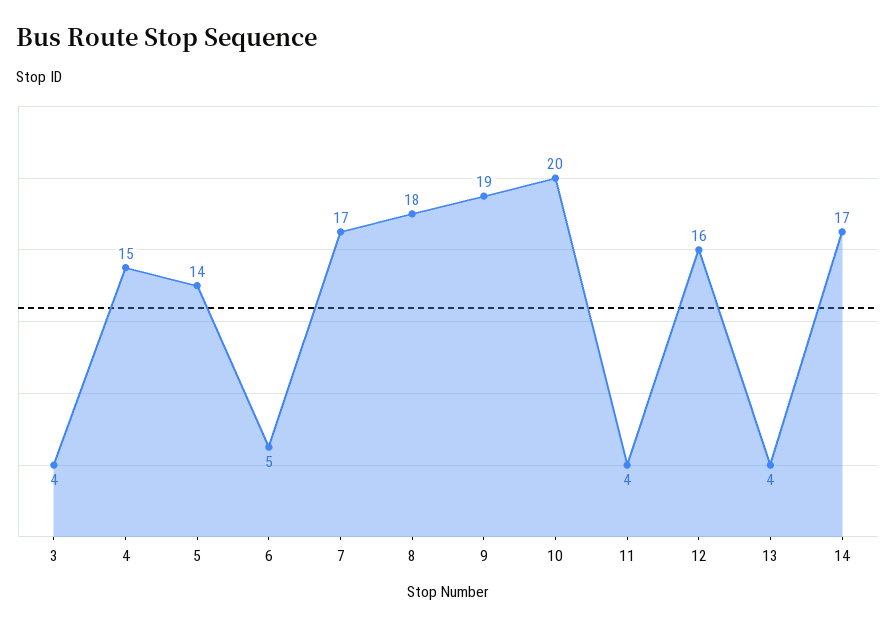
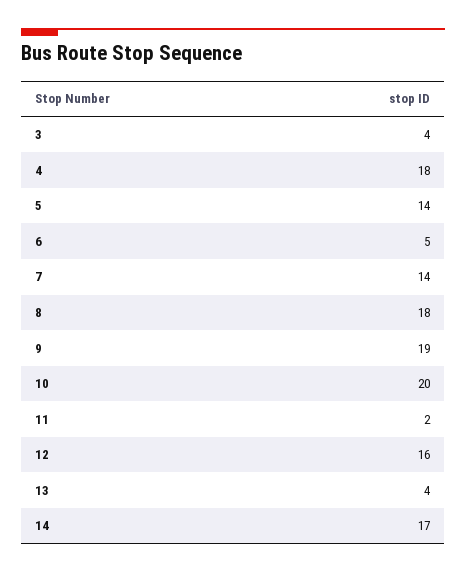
4: 15 -> 18
7: 17 -> 14
11: 4 -> 2

